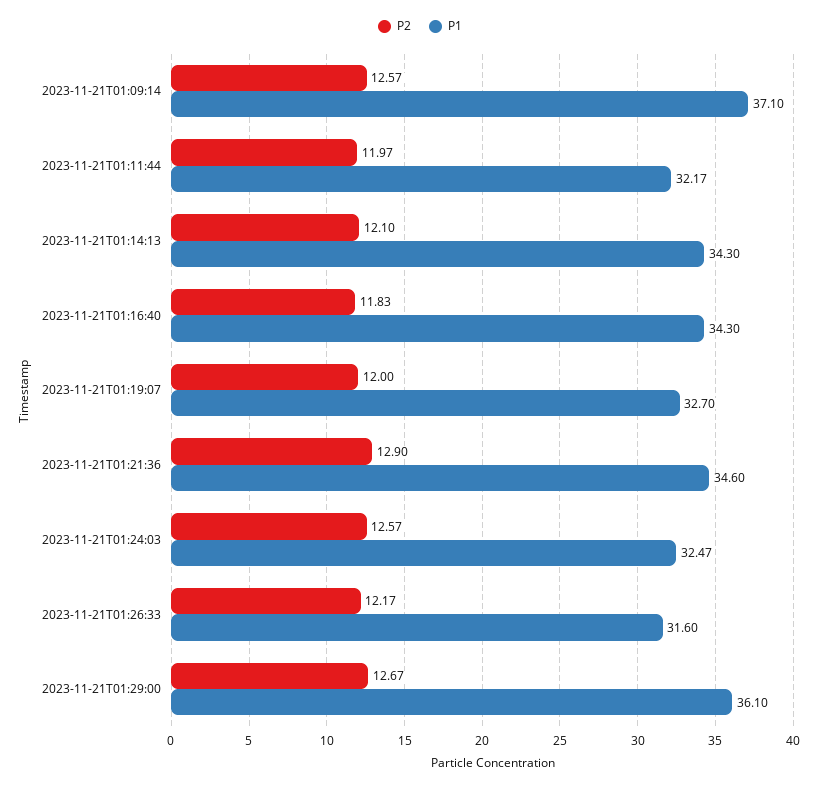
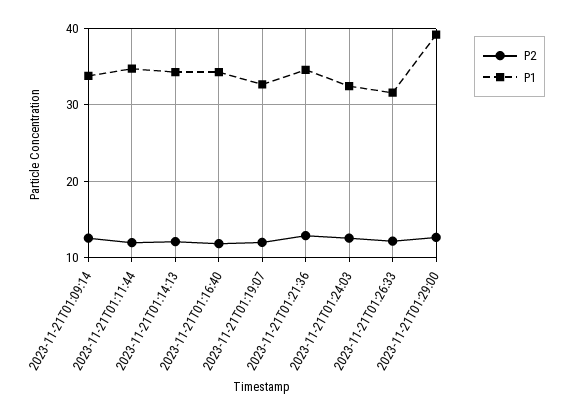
P1, 2023-11-21T01:09:14: 37.1 -> 34
P1, 2023-11-21T01:11:44: 32.17 -> 35
P1, 2023-11-21T01:29:00: 36.1 -> 39

